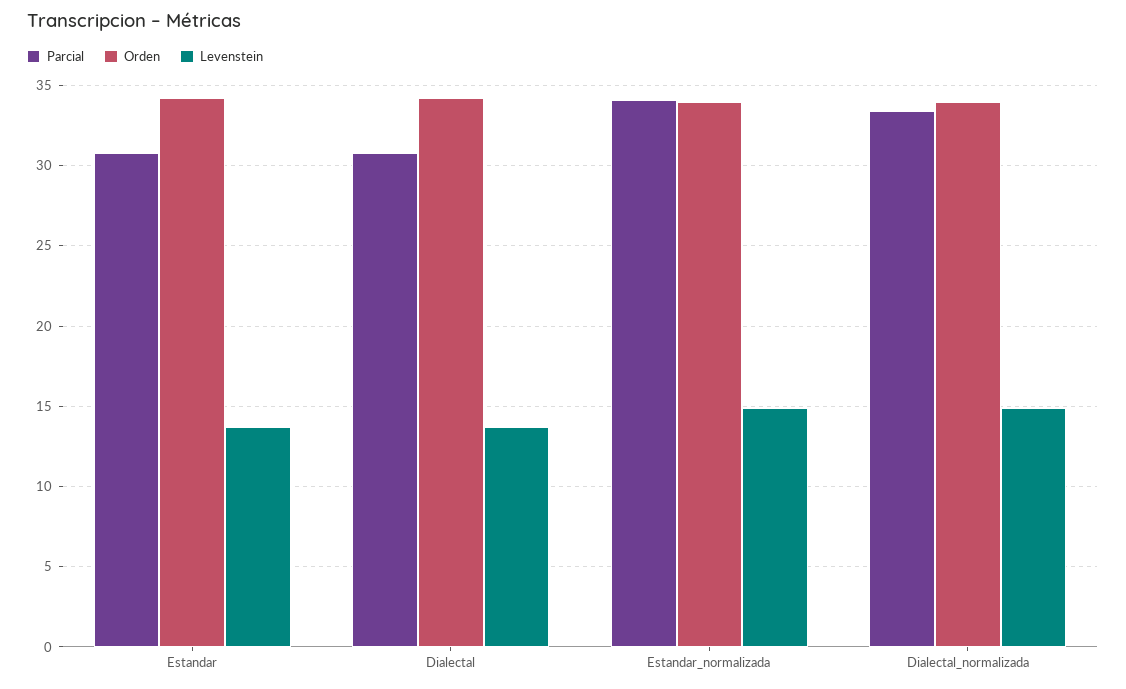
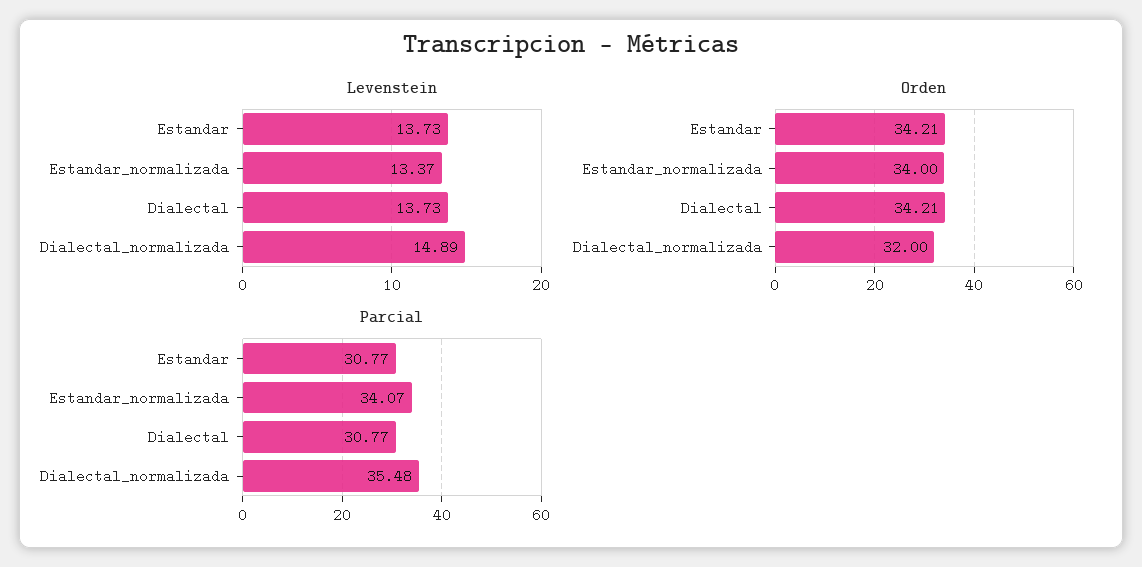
Levenstein, Estandar_normalizada: 15 -> 13.37
Parcial, Dialectal_normalizada: 33.5 -> 35.48
Orden, Dialectal_normalizada: 34 -> 32

